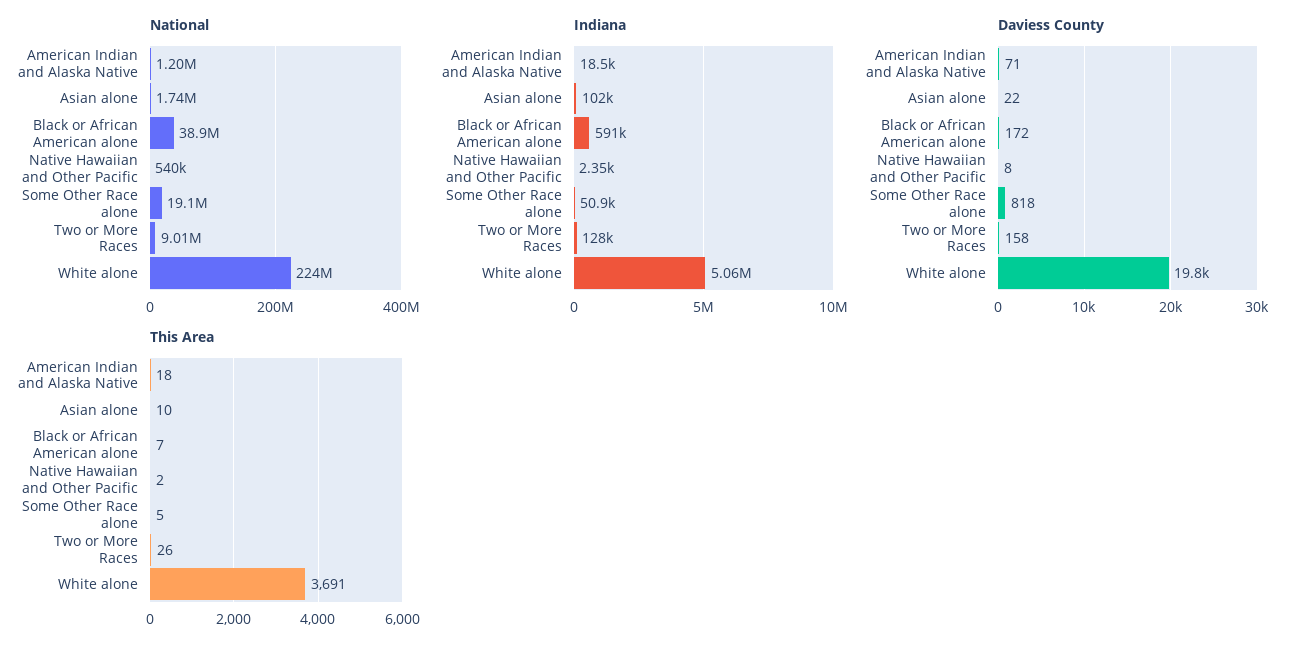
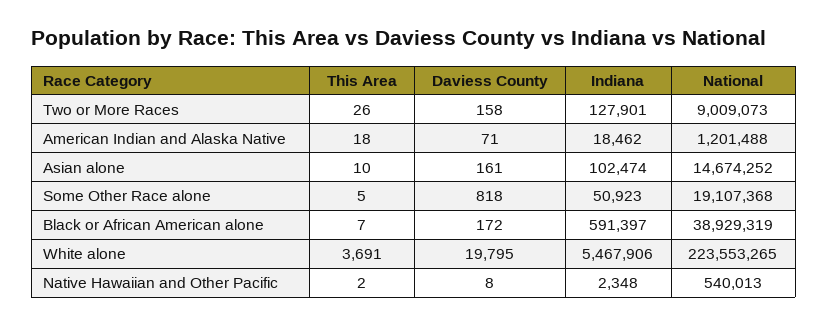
National, Asian alone: 1740000 -> 14674252
Indiana, White alone: 5060000 -> 5467906
Daviess County, Asian alone: 22 -> 161

